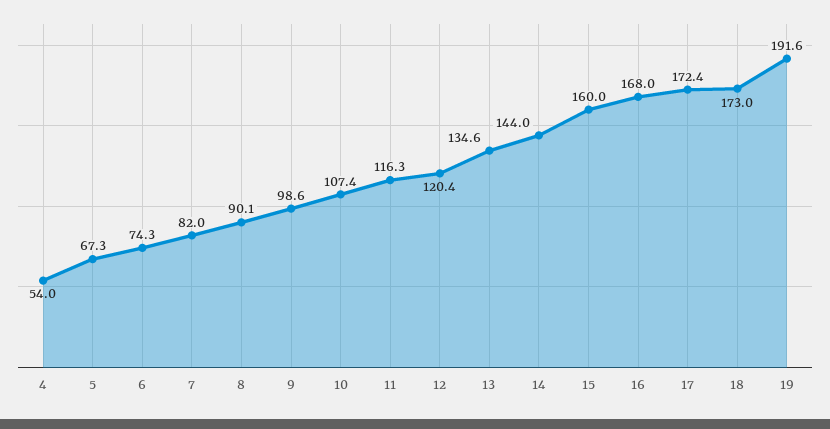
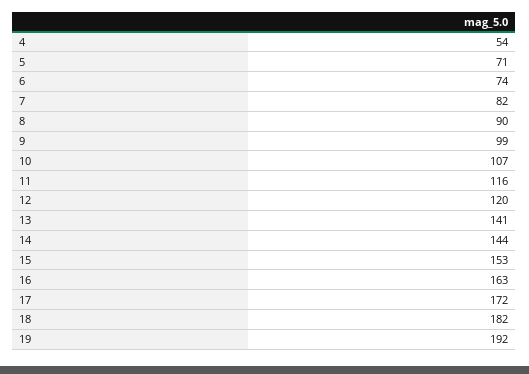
5: 67.3 -> 71
13: 134.6 -> 141
15: 160 -> 153
16: 168 -> 163
18: 173 -> 182

